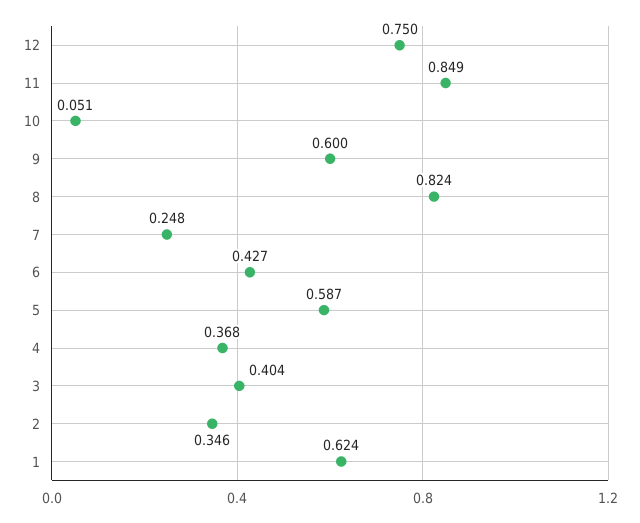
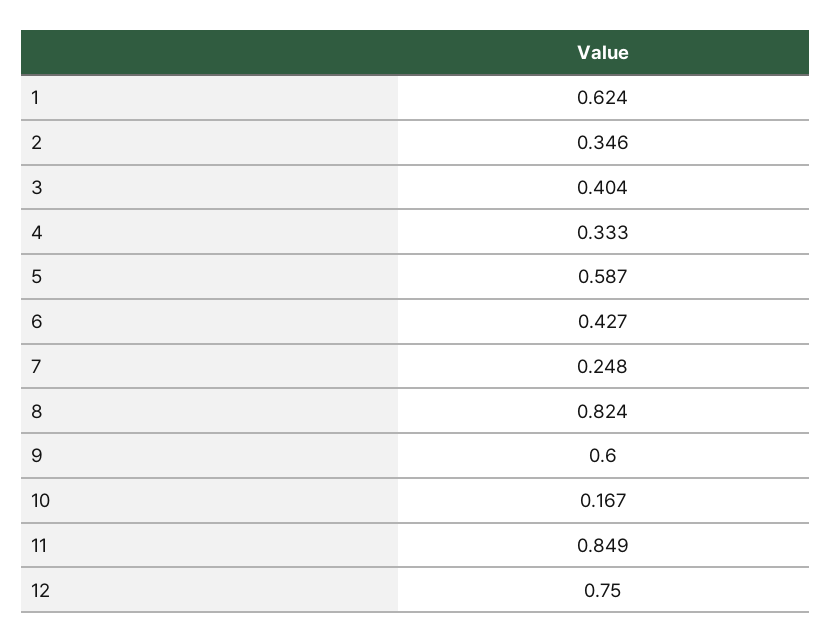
10: 0.051 -> 0.167
4: 0.368 -> 0.333

